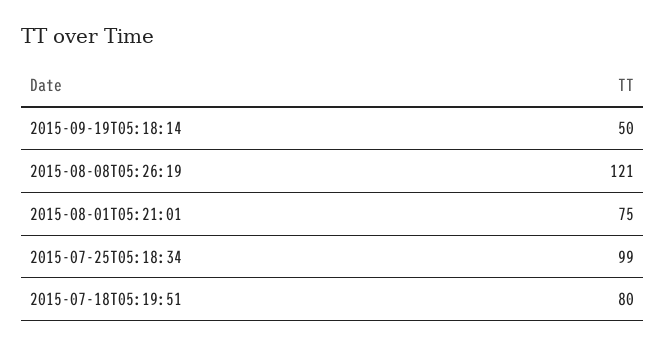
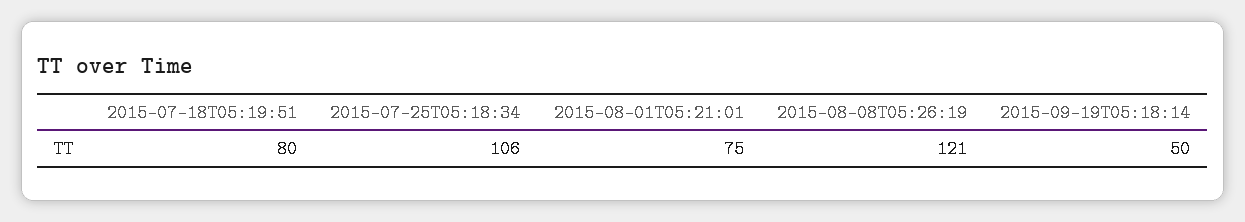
2015-07-25T05:18:34: 99 -> 106

